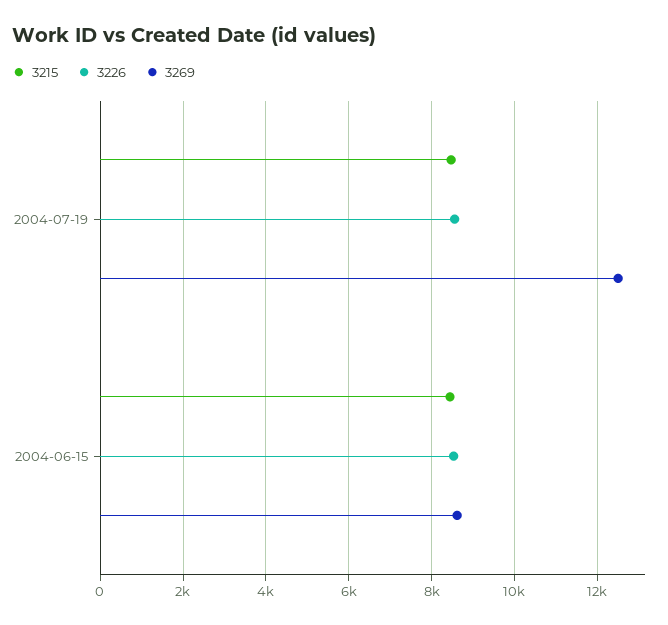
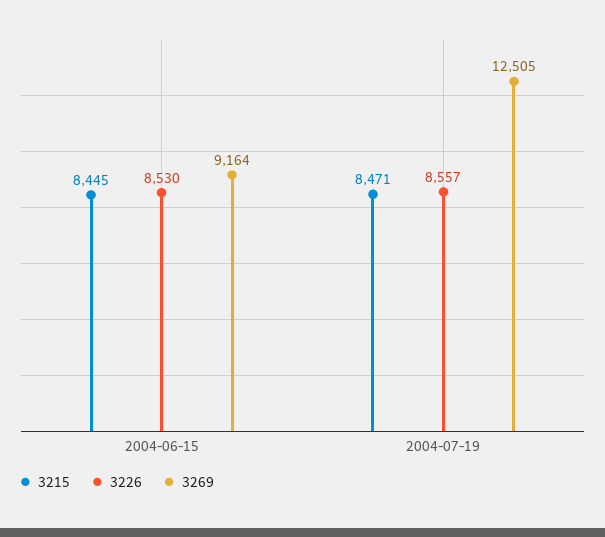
3269, 2004-06-15: 8600 -> 9164

